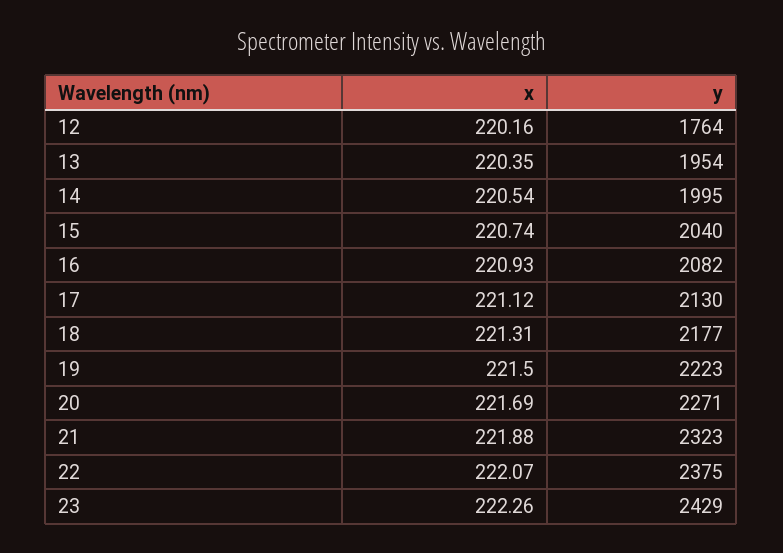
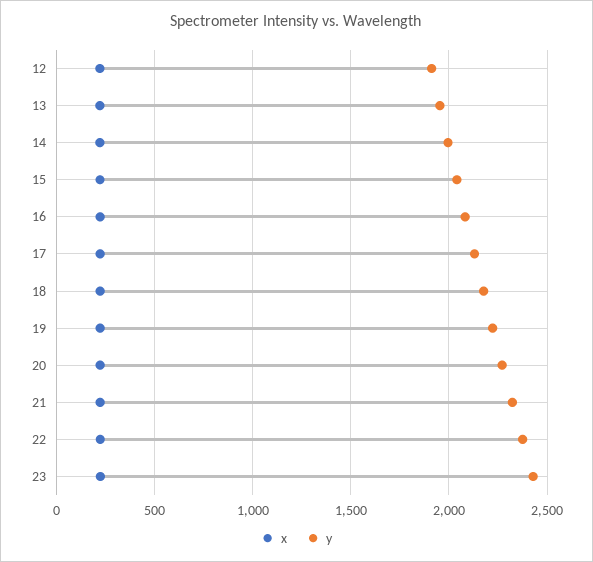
y, 12: 1764 -> 1900

